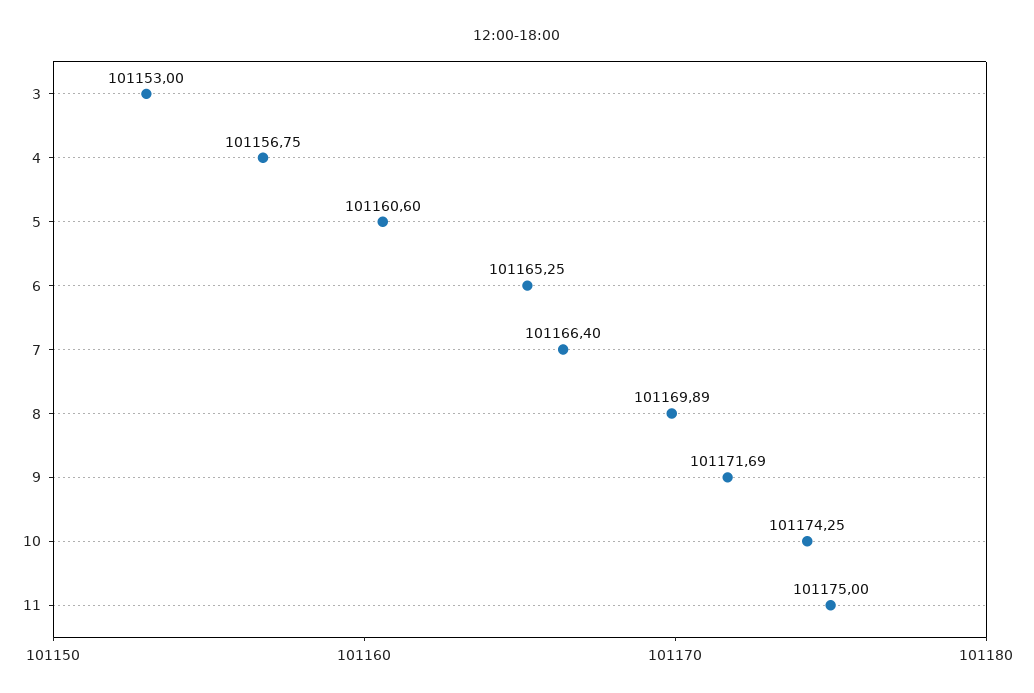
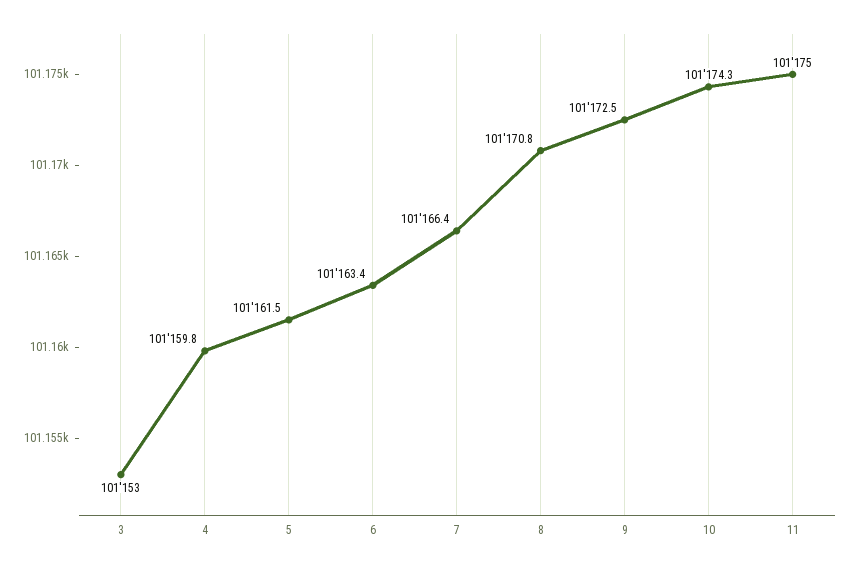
4: 101156.75 -> 101159.8
5: 101160.6 -> 101161.5
6: 101165.25 -> 101163.4
8: 101169.89 -> 101170.8
9: 101171.69 -> 101172.5

